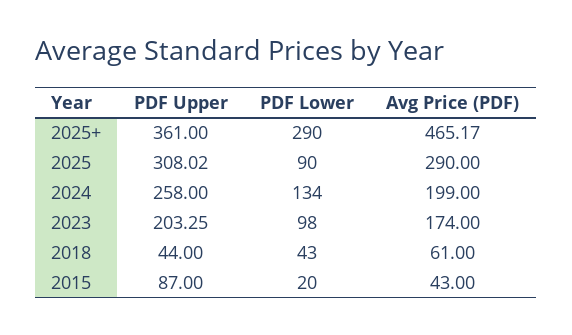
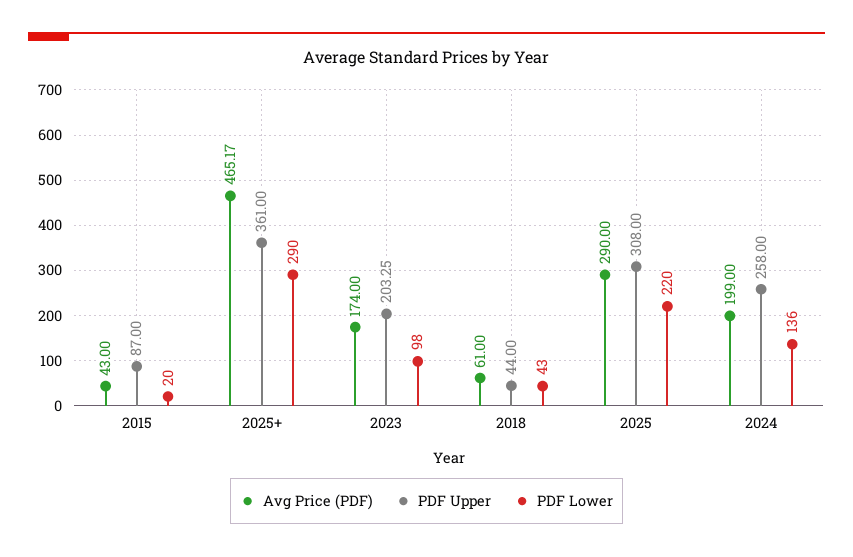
PDF Upper, 2025: 308.02 -> 308
PDF Lower, 2025: 90 -> 220
PDF Lower, 2024: 134 -> 136

